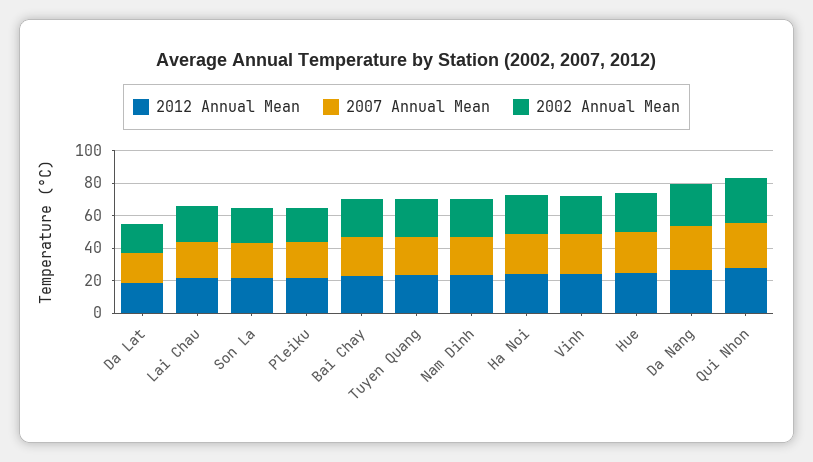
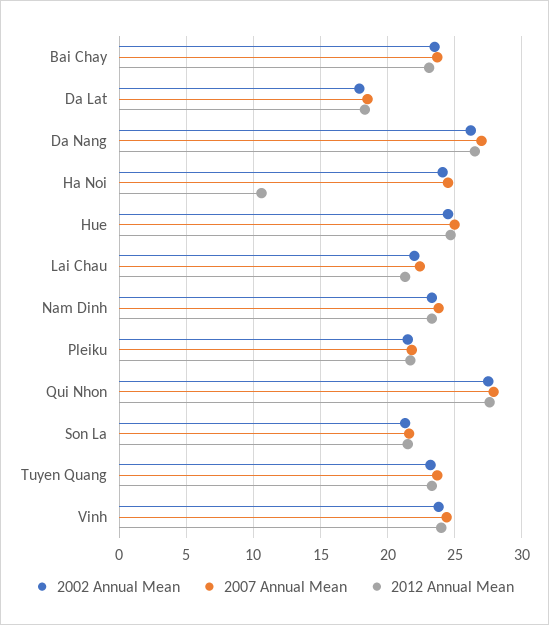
2012 Annual Mean, Ha Noi: 25 -> 10.5

